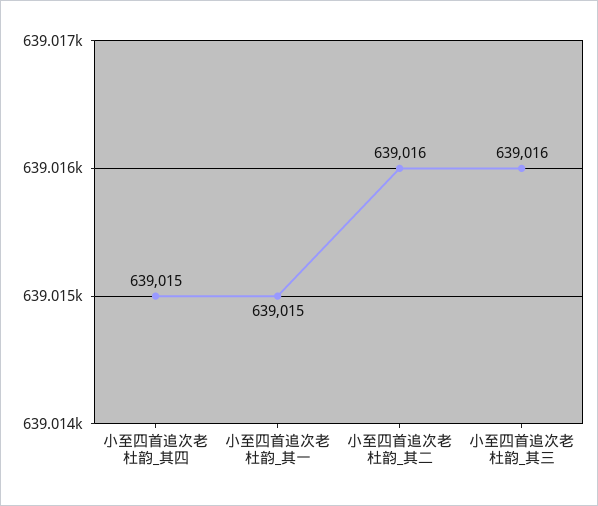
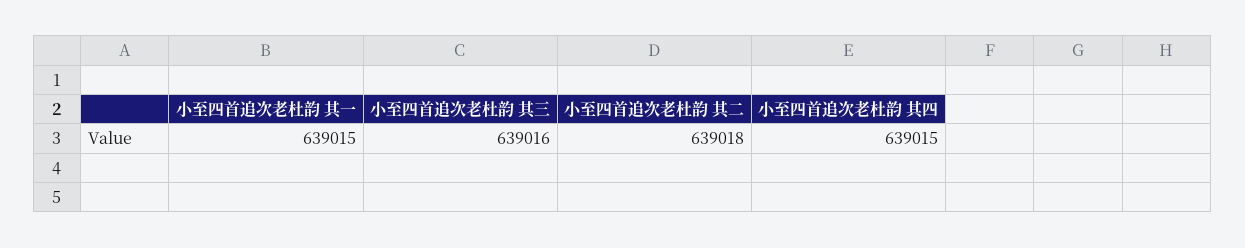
小至四首追次老杜韵_其二: 639016 -> 639018

